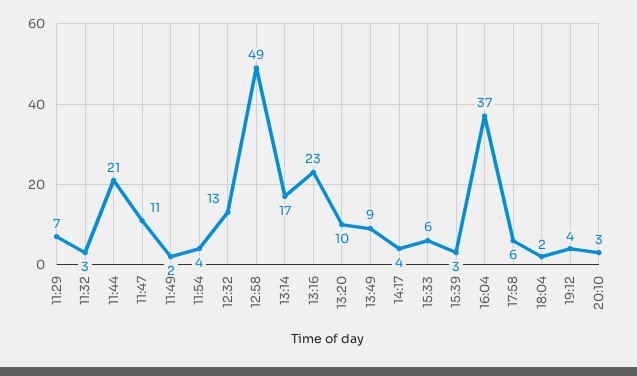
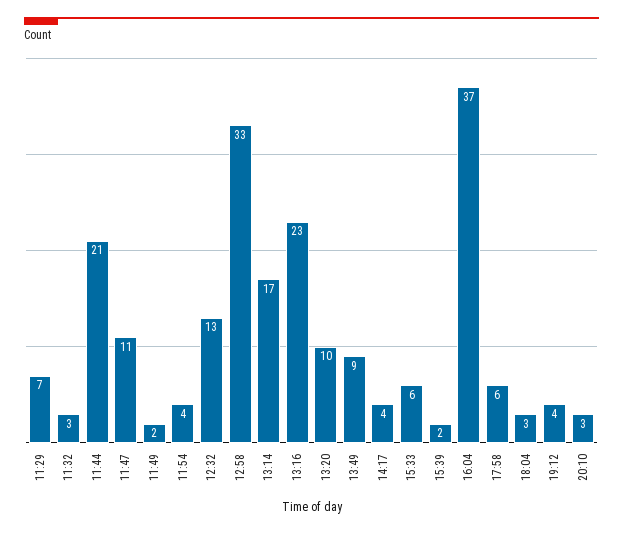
12:58: 49 -> 33
15:39: 3 -> 2
18:04: 2 -> 3

